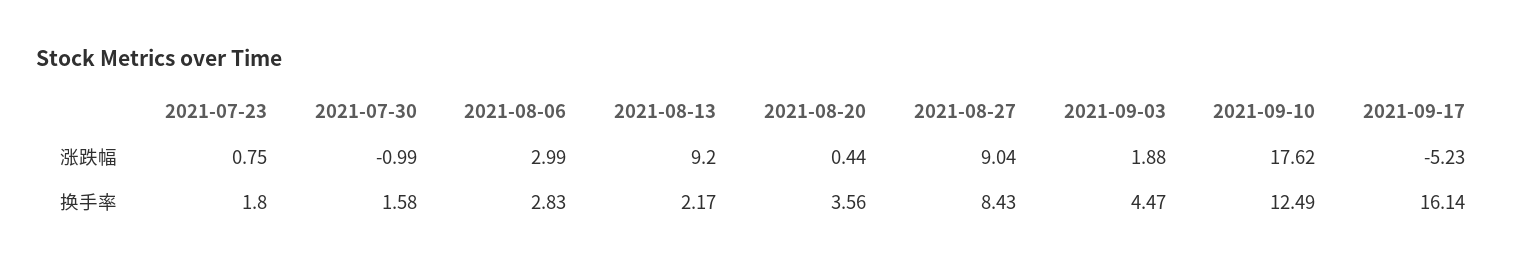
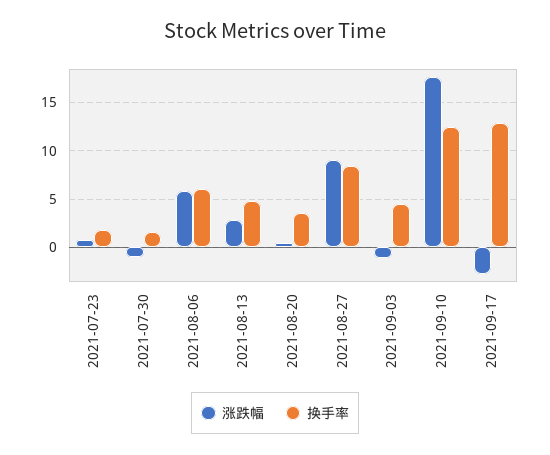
涨跌幅, 2021-08-06: 2.99 -> 6
涨跌幅, 2021-08-13: 9.2 -> 3
涨跌幅, 2021-09-03: 1.88 -> -1
涨跌幅, 2021-09-17: -5.23 -> -3
换手率, 2021-08-06: 2.83 -> 6
换手率, 2021-08-13: 2.17 -> 5
换手率, 2021-09-17: 16.14 -> 13

